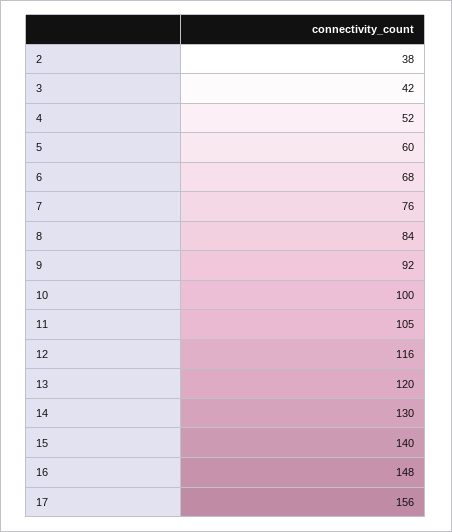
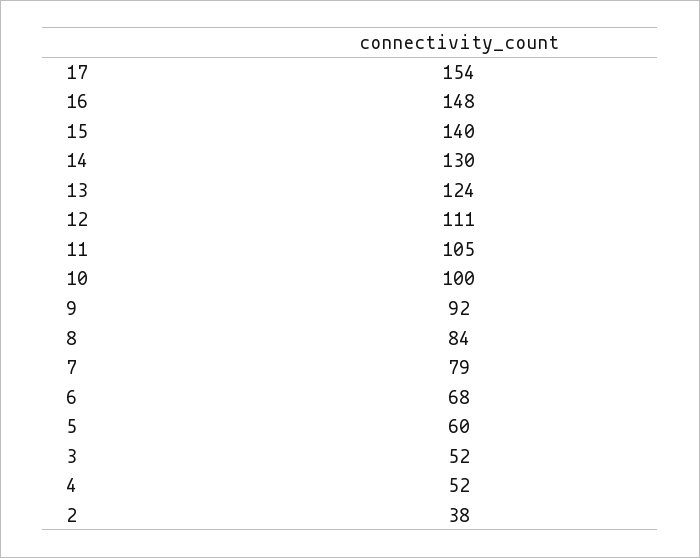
3: 42 -> 52
7: 76 -> 79
12: 116 -> 111
13: 120 -> 124
17: 156 -> 154

